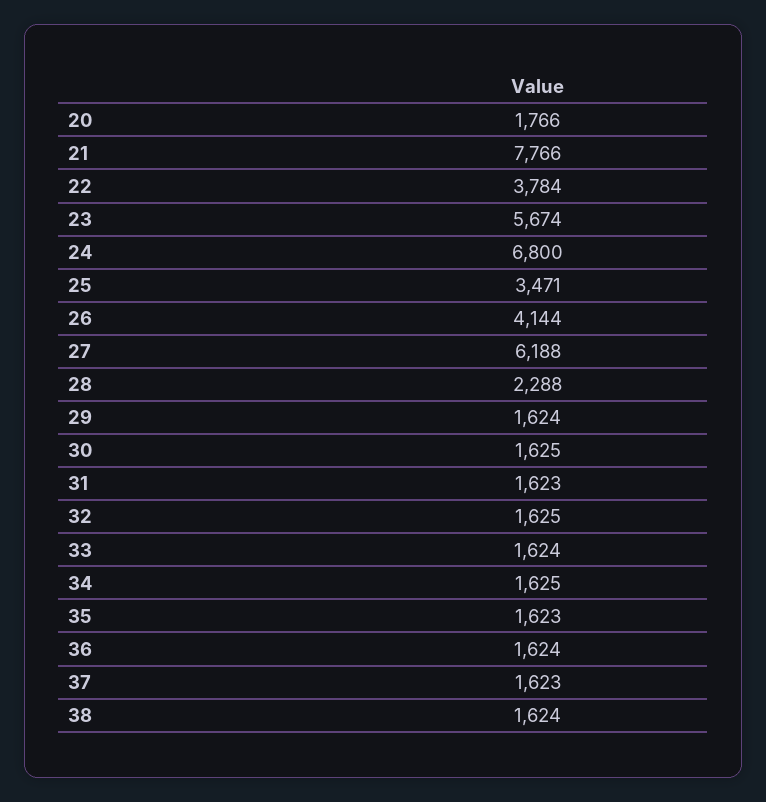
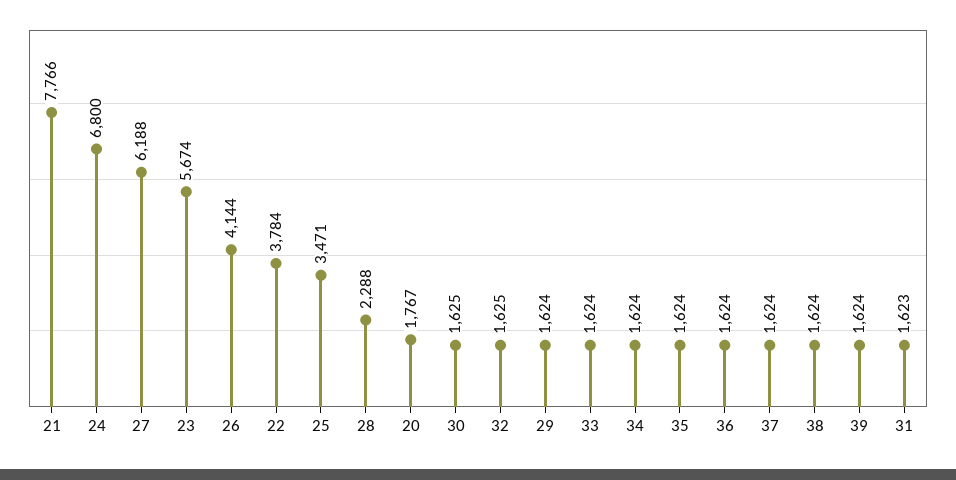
20: 1766 -> 1767
34: 1625 -> 1624
35: 1623 -> 1624
37: 1623 -> 1624
39: none -> 1624

